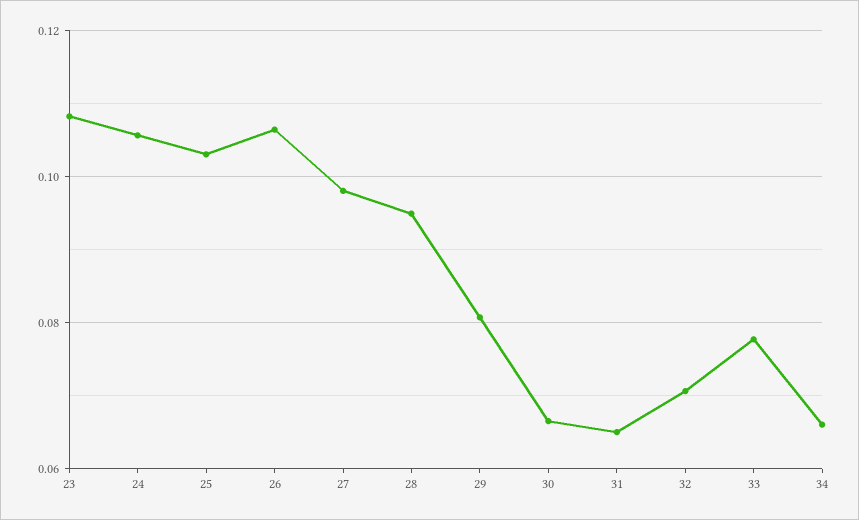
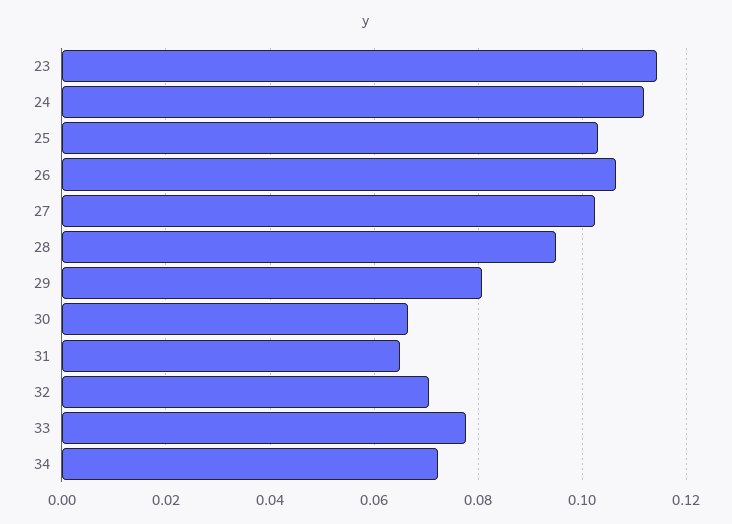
23: 0.108 -> 0.114
24: 0.106 -> 0.112
27: 0.098 -> 0.102
34: 0.066 -> 0.072

